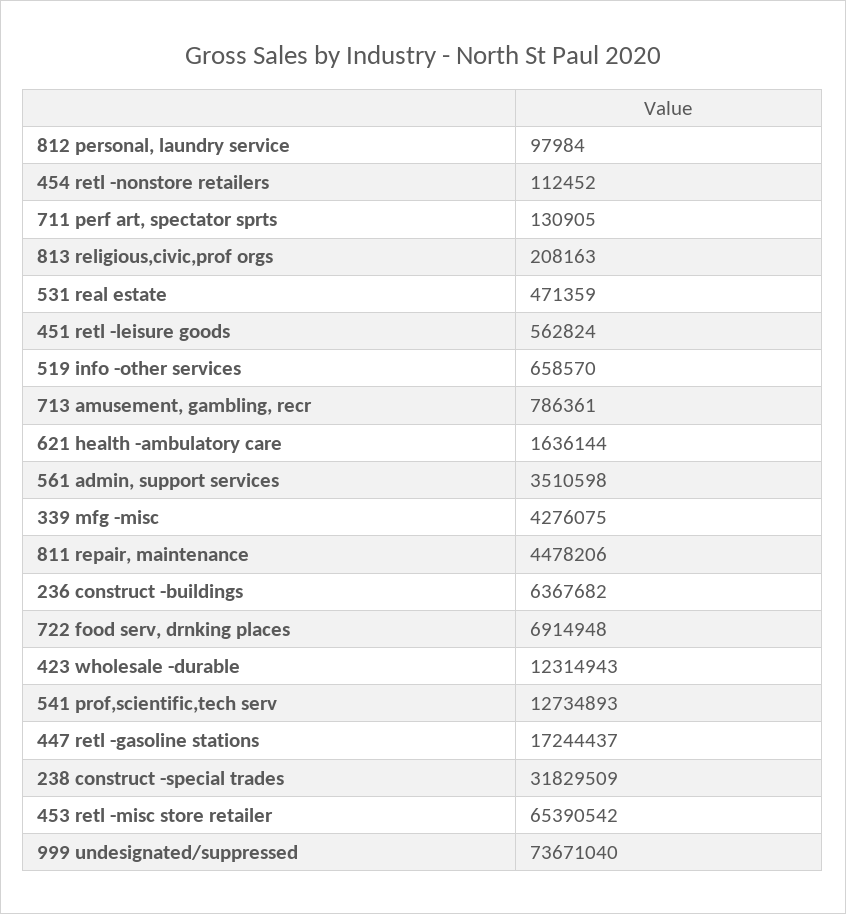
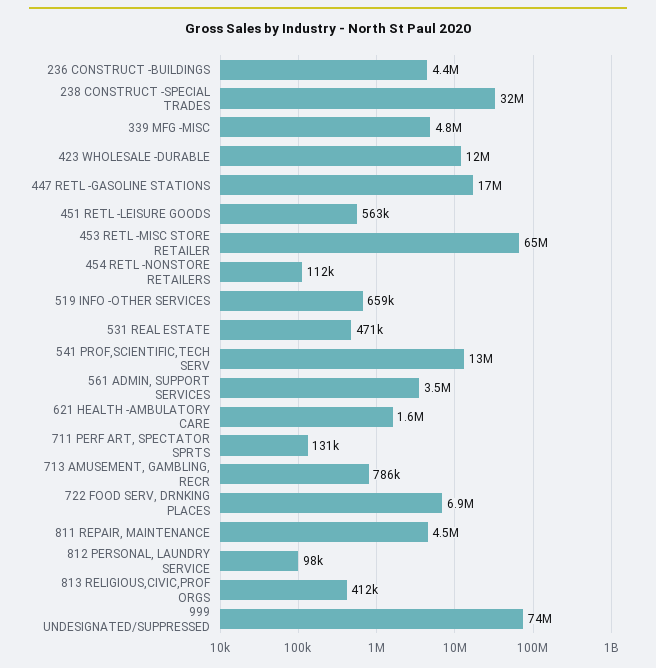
813 religious,civic,prof orgs: 208163 -> 412000
339 mfg -misc: 4276075 -> 4800000
236 construct -buildings: 6367682 -> 4400000

